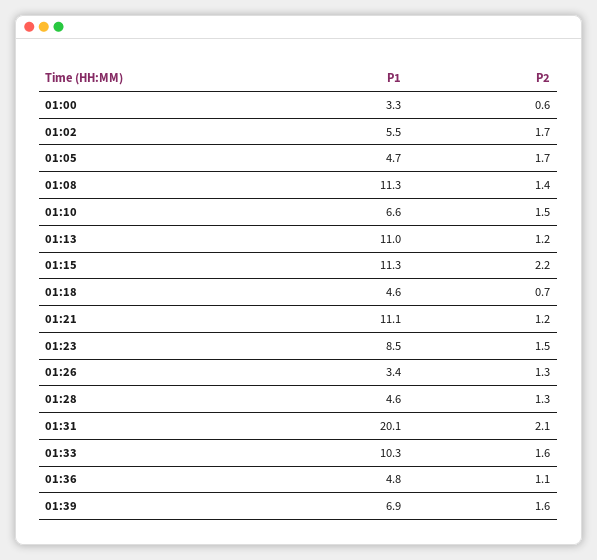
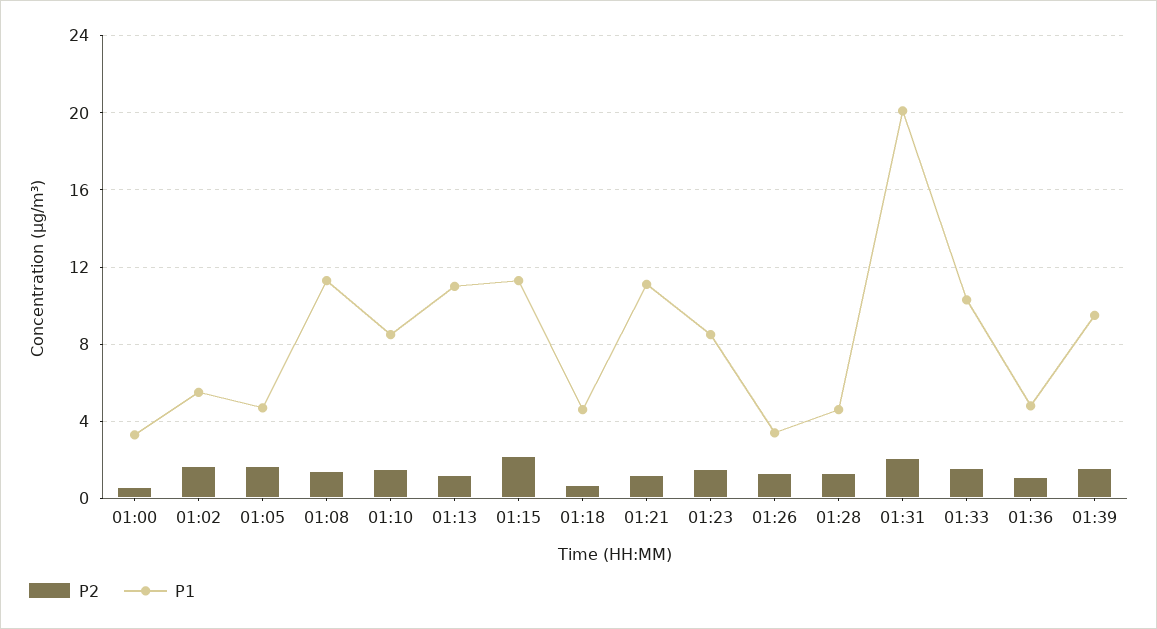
P1, 01:10: 6.6 -> 8.5
P1, 01:39: 6.9 -> 9.5

